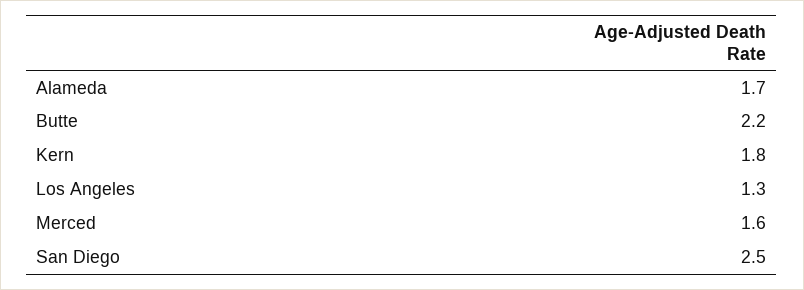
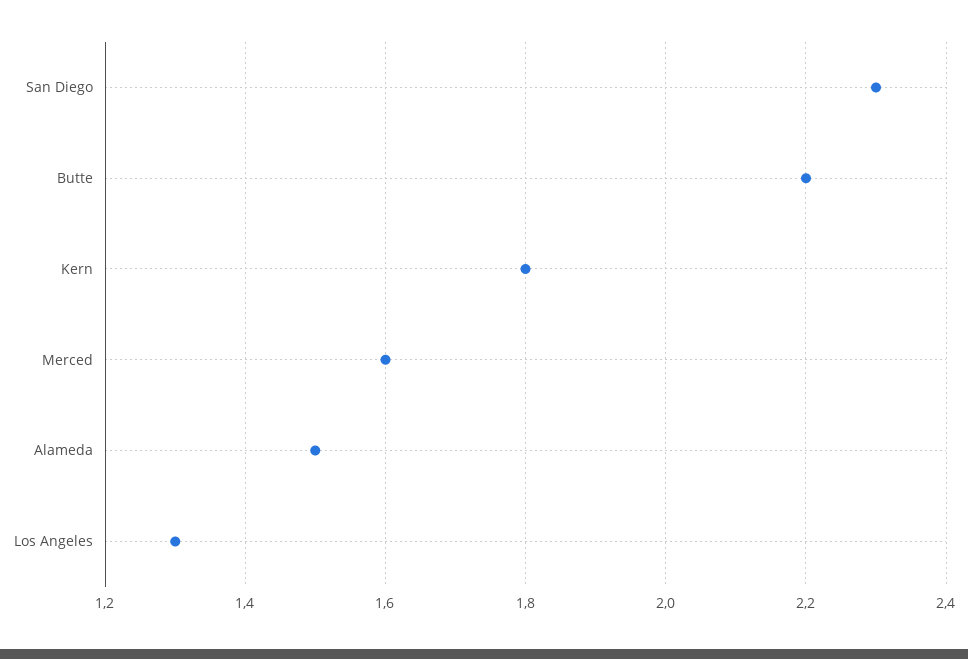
Alameda: 1.7 -> 1.5
San Diego: 2.5 -> 2.3

